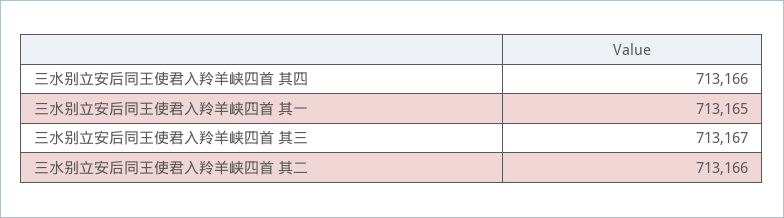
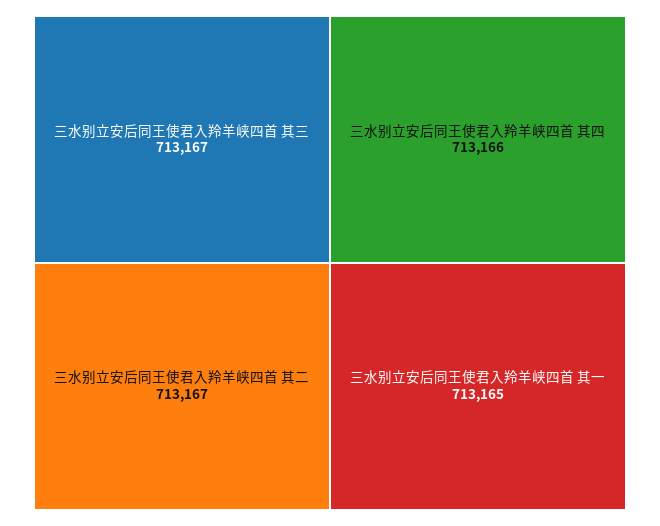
三水别立安后同王使君入羚羊峡四首 其二: 713166 -> 713167

